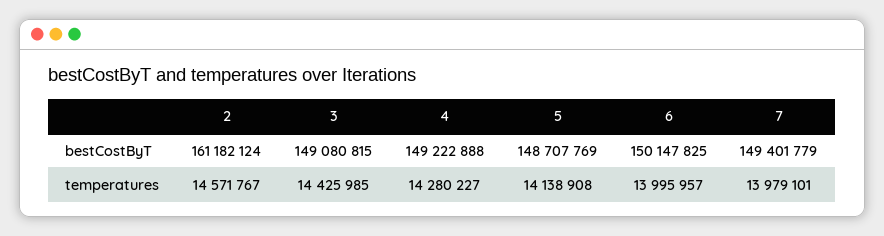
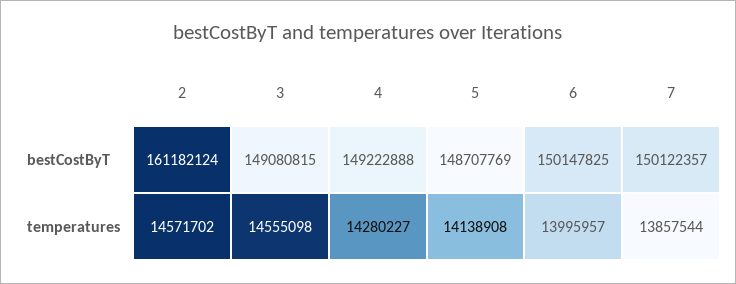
7, bestCostByT: 149401779 -> 150122357
2, temperatures: 14571767 -> 14571702
3, temperatures: 14425985 -> 14555098
7, temperatures: 13979101 -> 13857544

